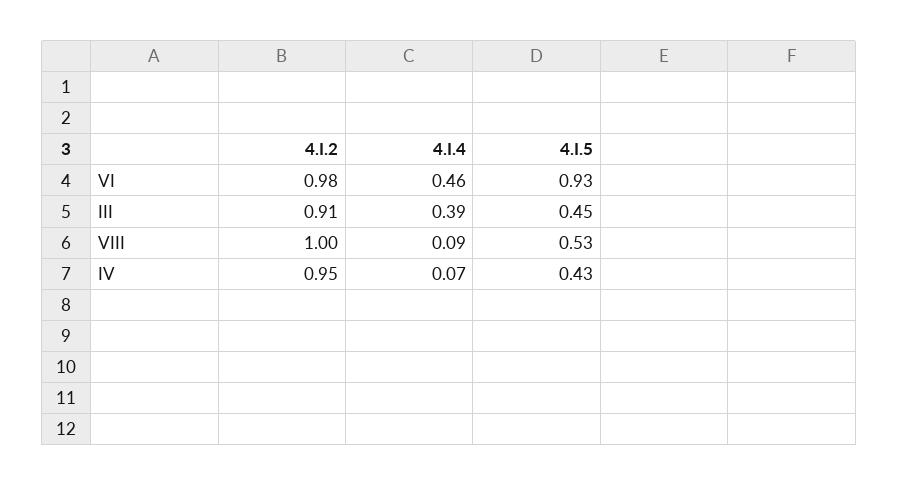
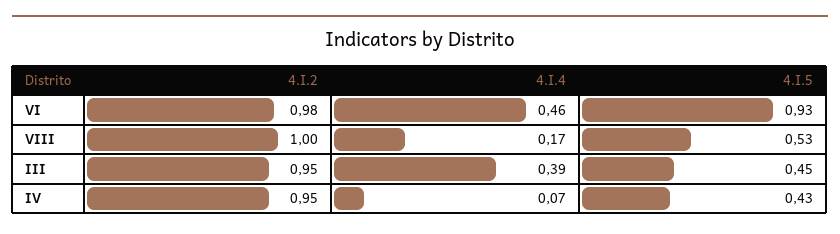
4.I.2, III: 0.91 -> 0.95
4.I.4, VIII: 0.09 -> 0.17

